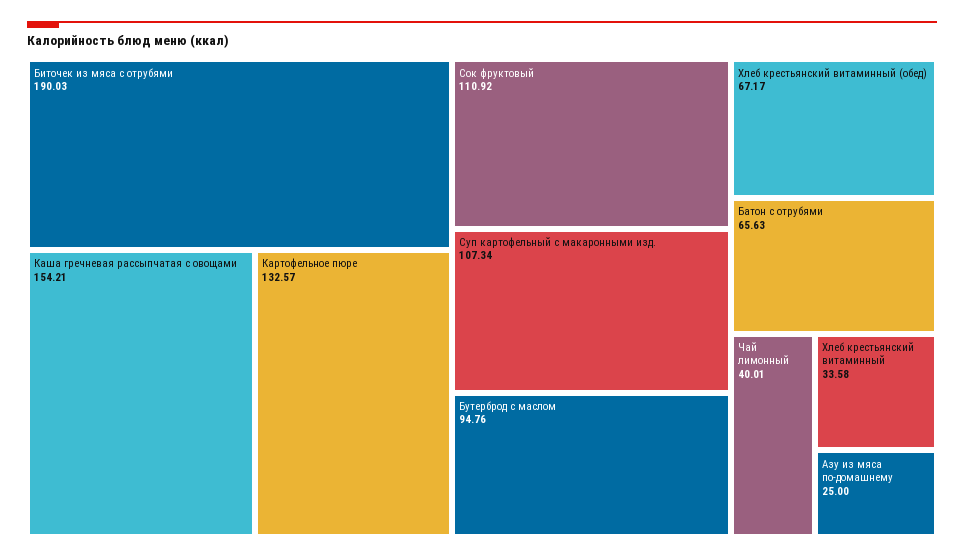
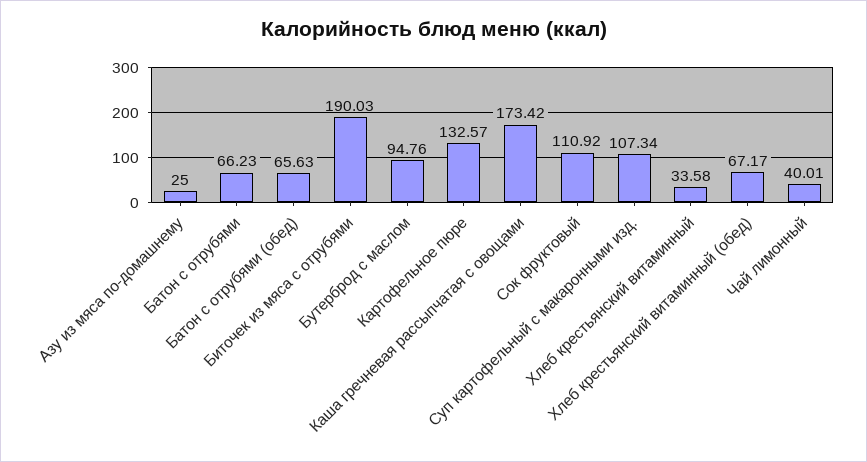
Каша гречневая рассыпчатая с овощами: 154.21 -> 173.42
Батон с отрубями: 65.63 -> 66.23
Батон с отрубями (обед): none -> 65.63

